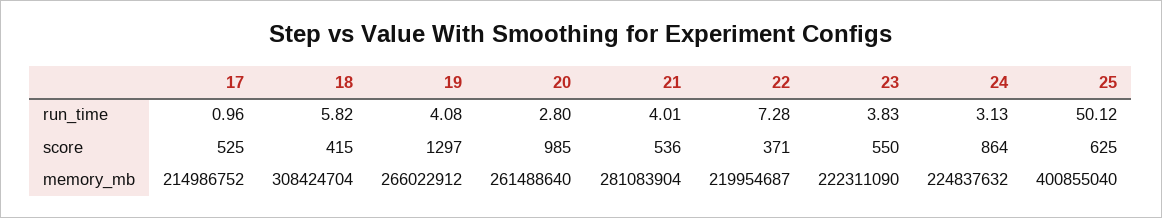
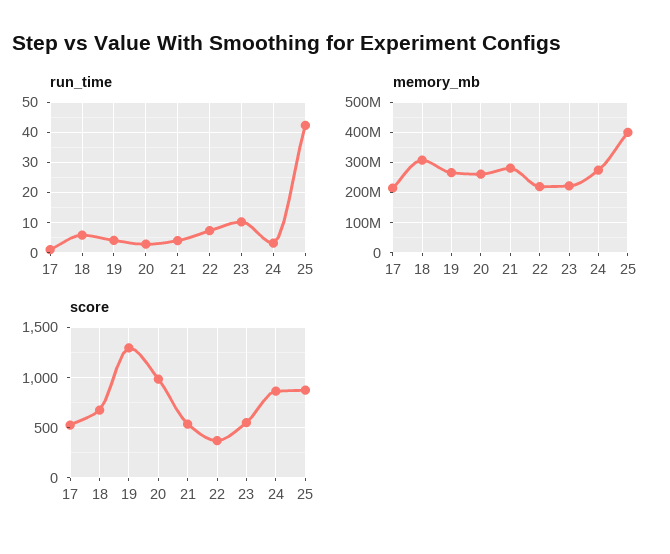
run_time, 23: 3.83 -> 10
run_time, 25: 50.12 -> 42
score, 18: 415 -> 700
score, 25: 625 -> 900
memory_mb, 24: 224837632 -> 280000000

